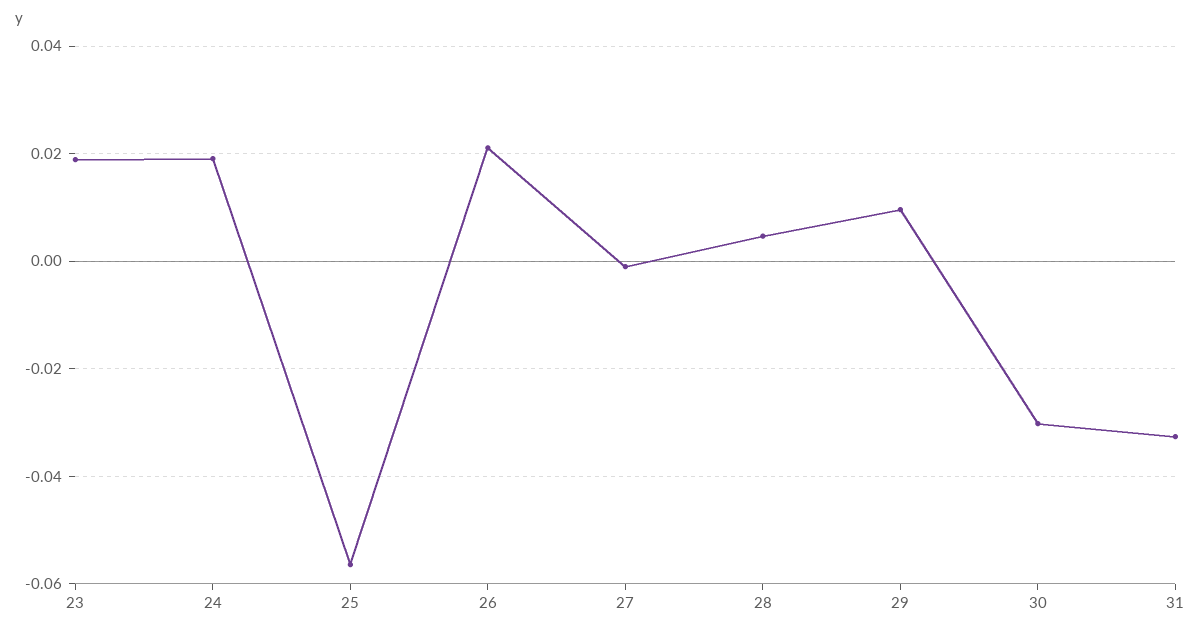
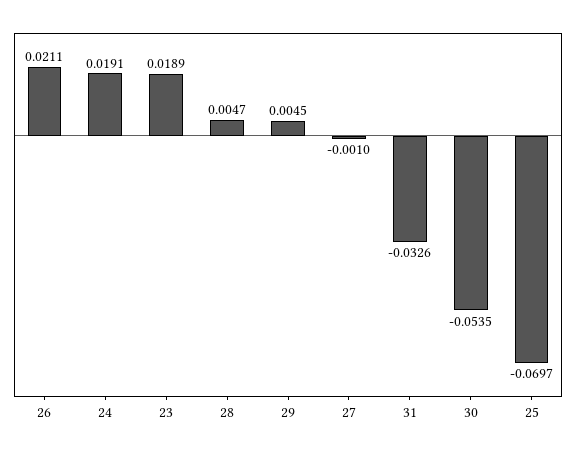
25: -0.056 -> -0.0697
29: 0.01 -> 0.0045
30: -0.03 -> -0.0535

